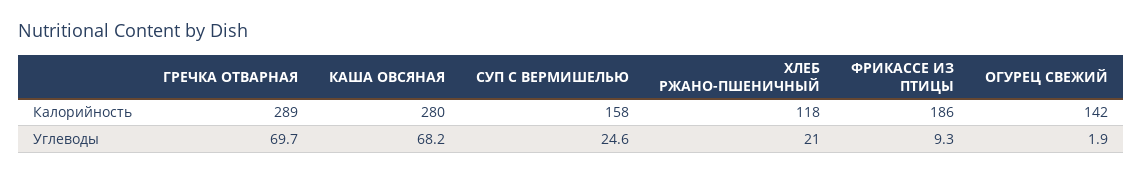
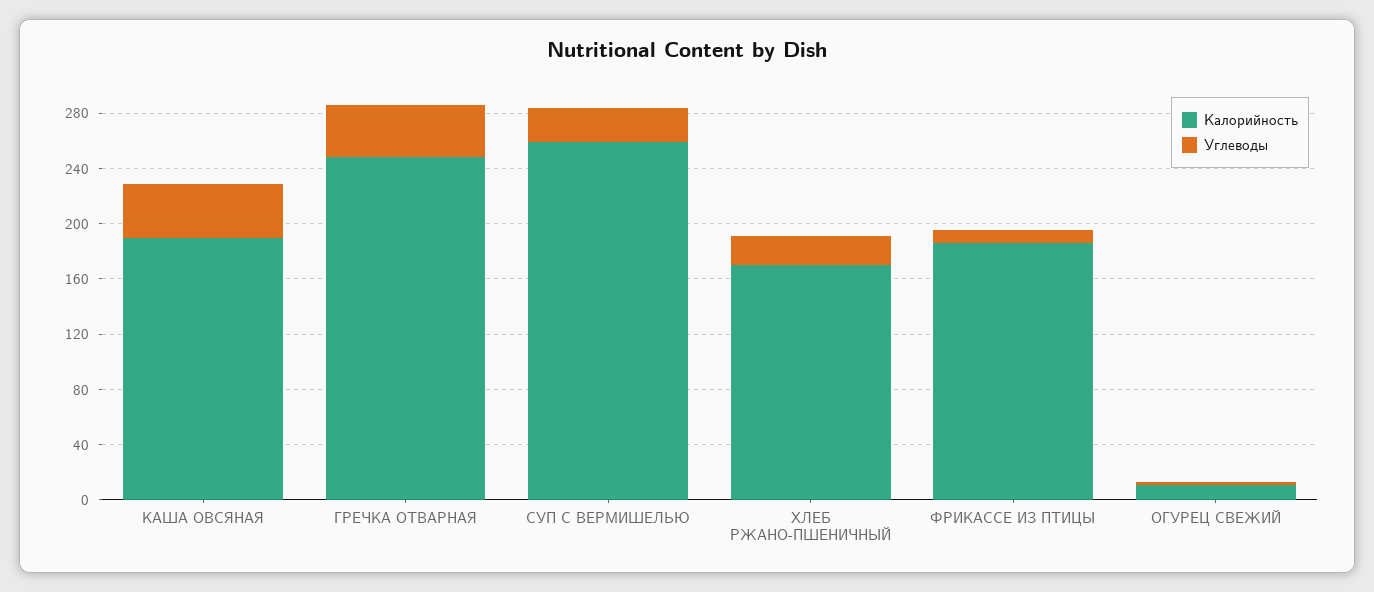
Калорийность, ГРЕЧКА ОТВАРНАЯ: 289 -> 250
Калорийность, КАША ОВСЯНАЯ: 280 -> 190
Калорийность, СУП С ВЕРМИШЕЛЬЮ: 158 -> 260
Калорийность, ХЛЕБ РЖАНО-ПШЕНИЧНЫЙ: 118 -> 170
Калорийность, ОГУРЕЦ СВЕЖИЙ: 142 -> 10
Углеводы, ГРЕЧКА ОТВАРНАЯ: 69.7 -> 40
Углеводы, КАША ОВСЯНАЯ: 68.2 -> 40

